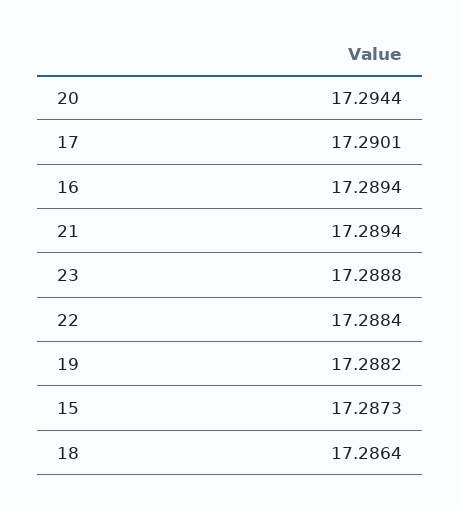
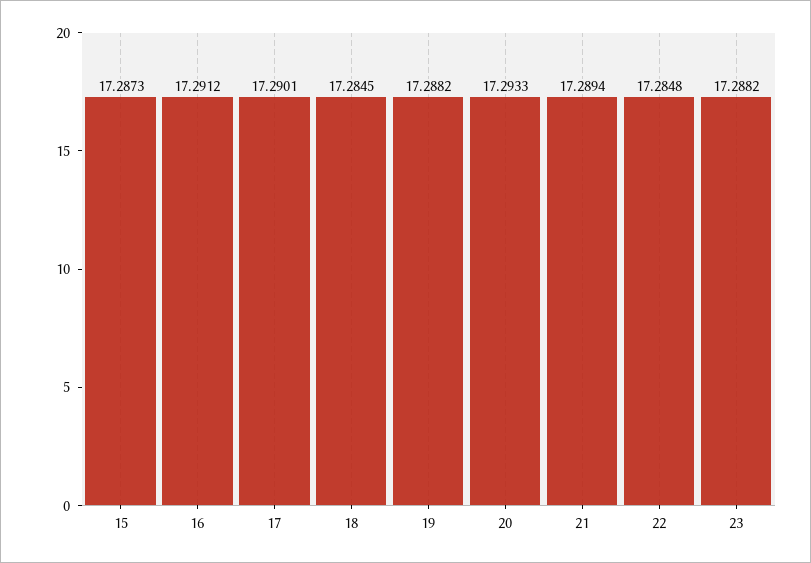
20: 17.2944 -> 17.2933
16: 17.2894 -> 17.2912
23: 17.2888 -> 17.2882
22: 17.2884 -> 17.2848
18: 17.2864 -> 17.2845

